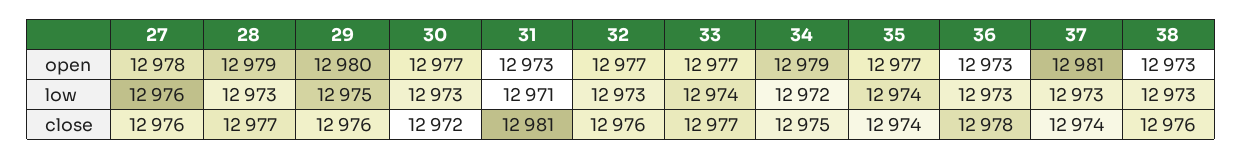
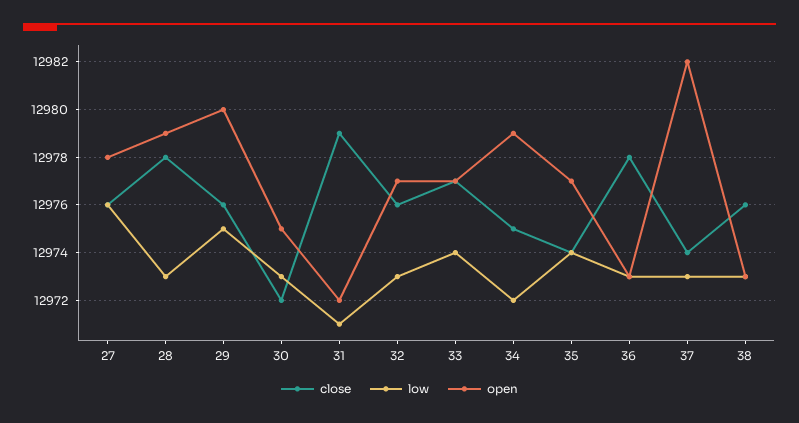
open, 30: 12977 -> 12975
open, 31: 12973 -> 12972
open, 37: 12981 -> 12982
close, 28: 12977 -> 12978
close, 31: 12981 -> 12979

